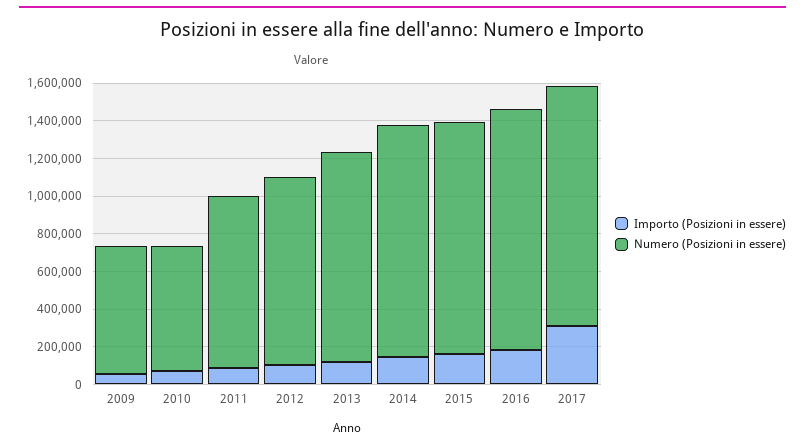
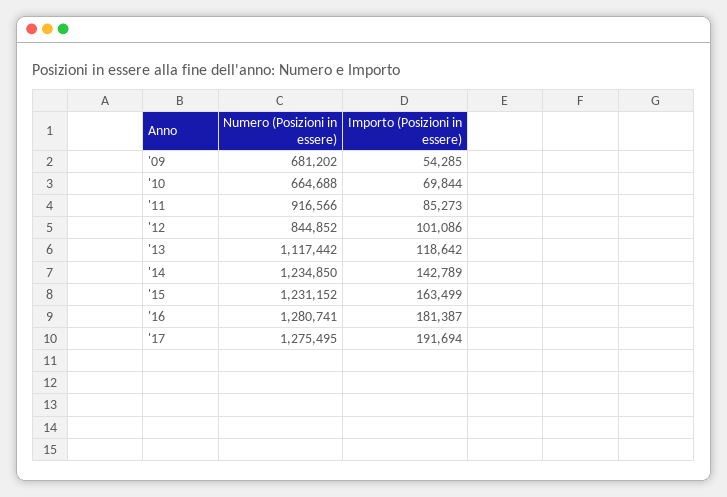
Numero (Posizioni in essere), 2012: 1000000 -> 844852
Importo (Posizioni in essere), 2017: 300000 -> 191694

